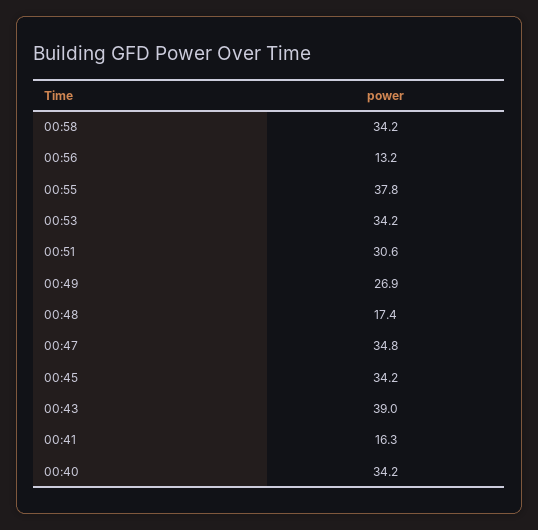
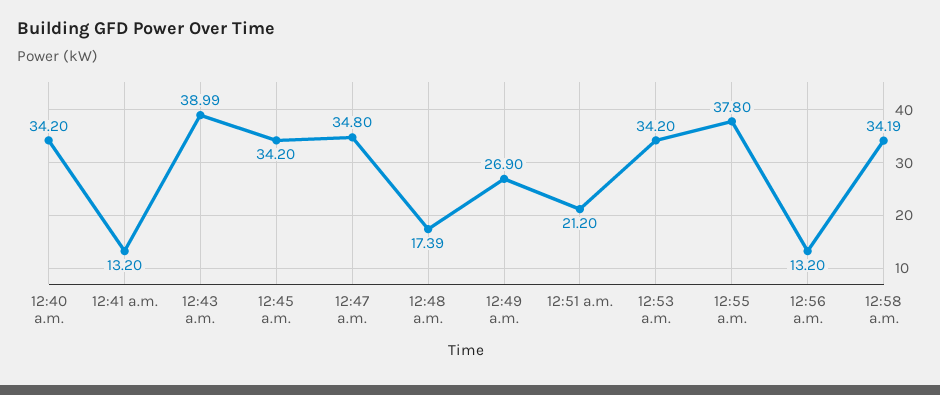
00:51: 30.6 -> 21.2
00:41: 16.3 -> 13.2

